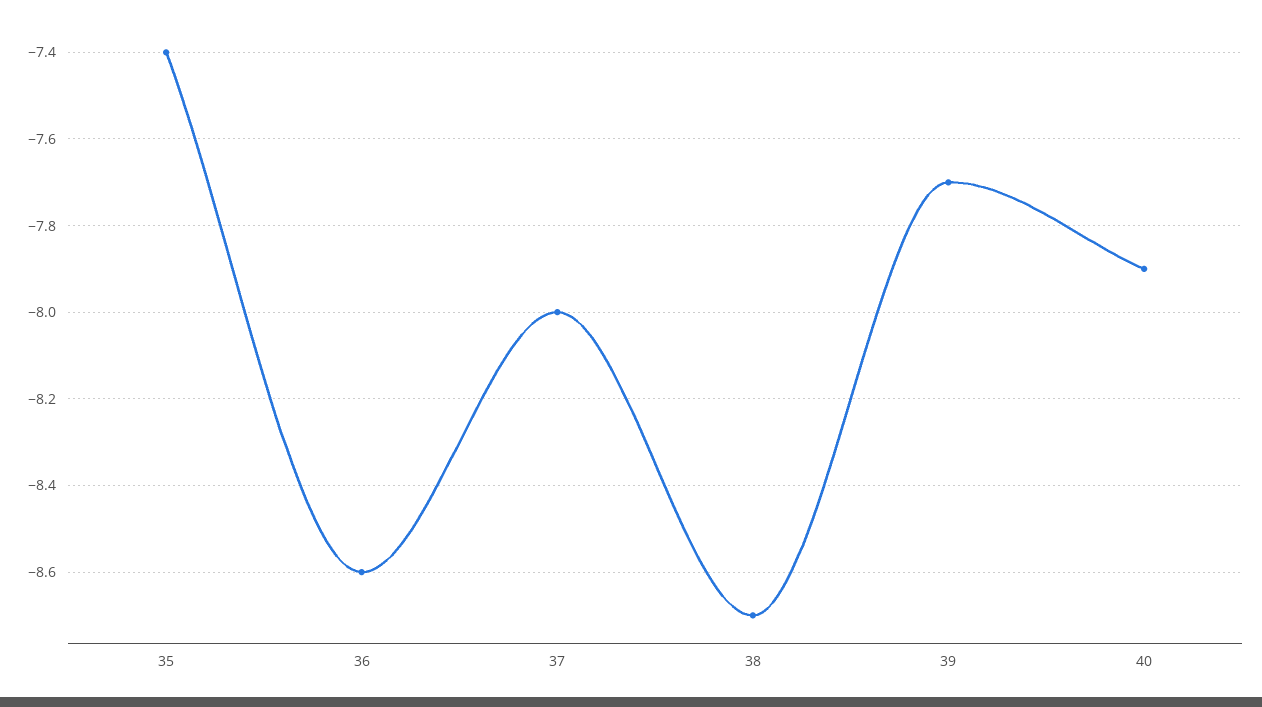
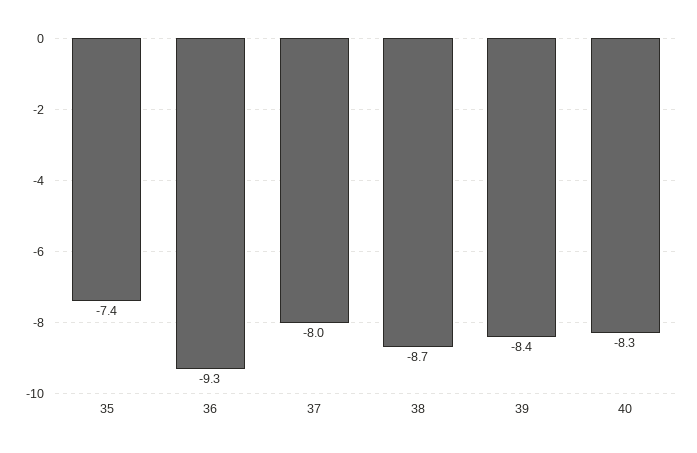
36: -8.6 -> -9.3
39: -7.7 -> -8.4
40: -7.9 -> -8.3

